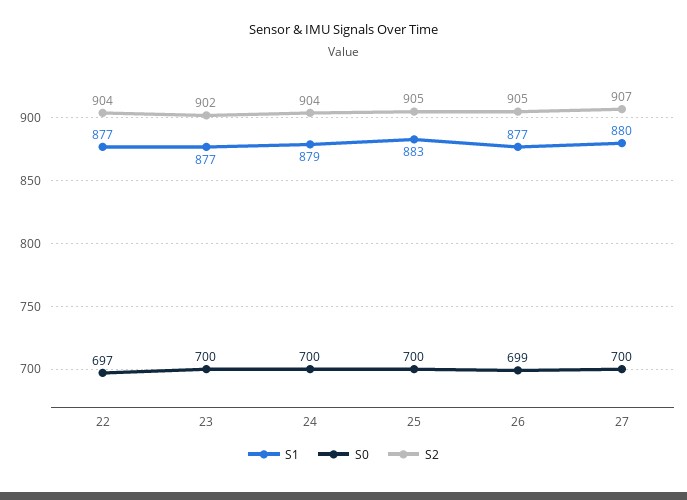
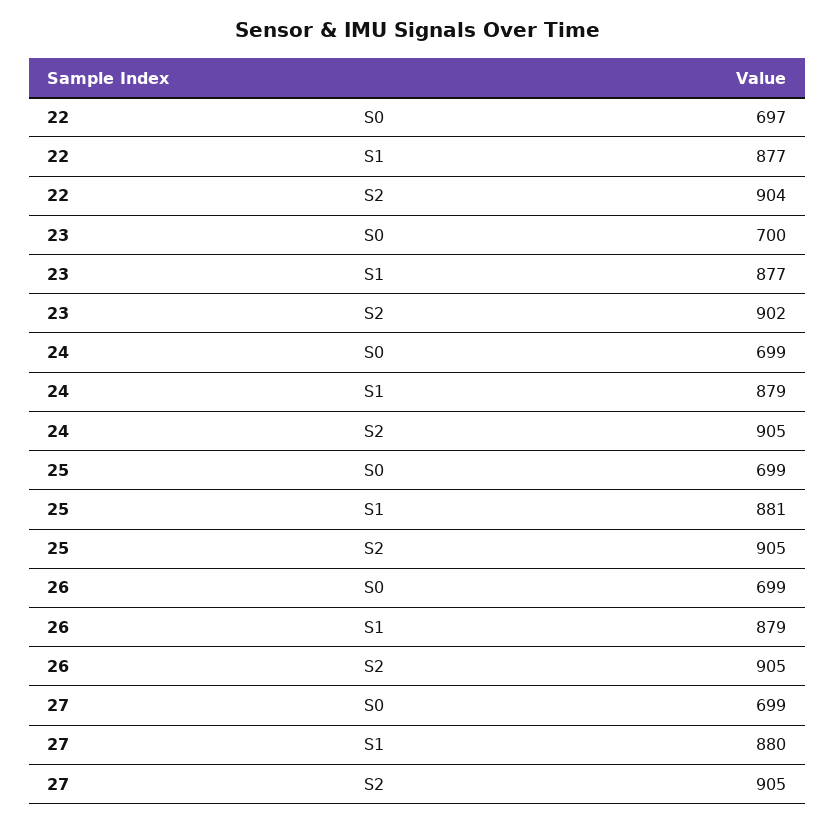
S0, 24: 700 -> 699
S2, 24: 904 -> 905
S1, 25: 883 -> 881
S0, 25: 700 -> 699
S1, 26: 877 -> 879
S0, 27: 700 -> 699
S2, 27: 907 -> 905

